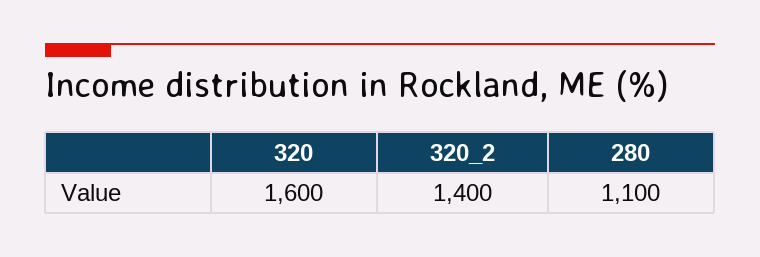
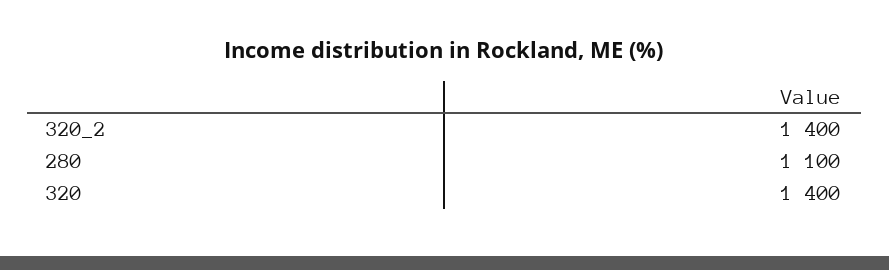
320: 1600 -> 1400

